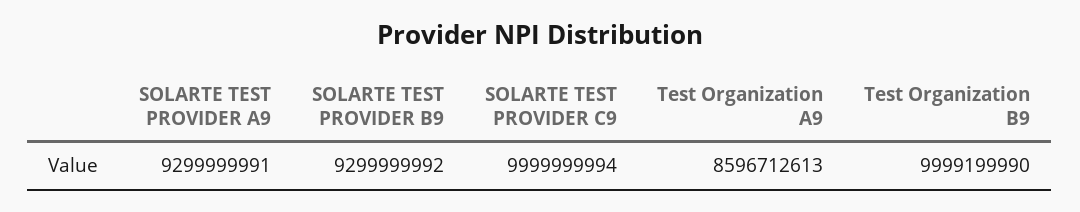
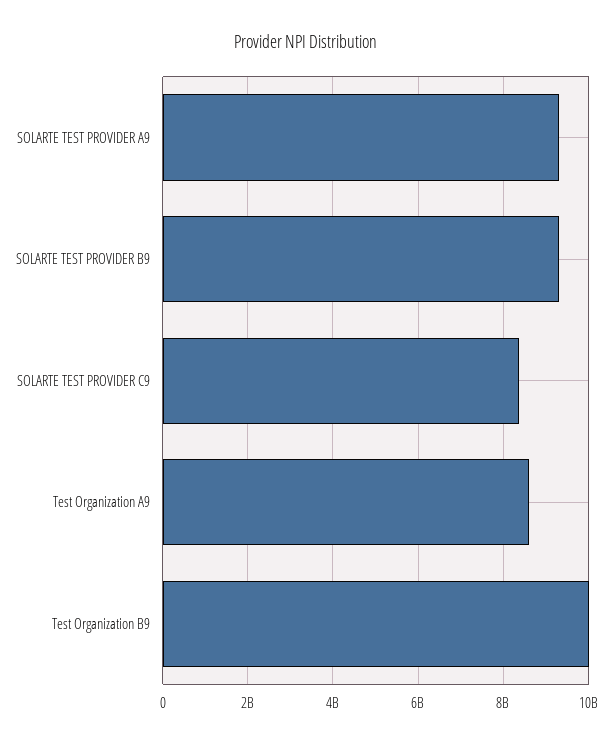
SOLARTE TEST PROVIDER C9: 9999999994 -> 8400000000

